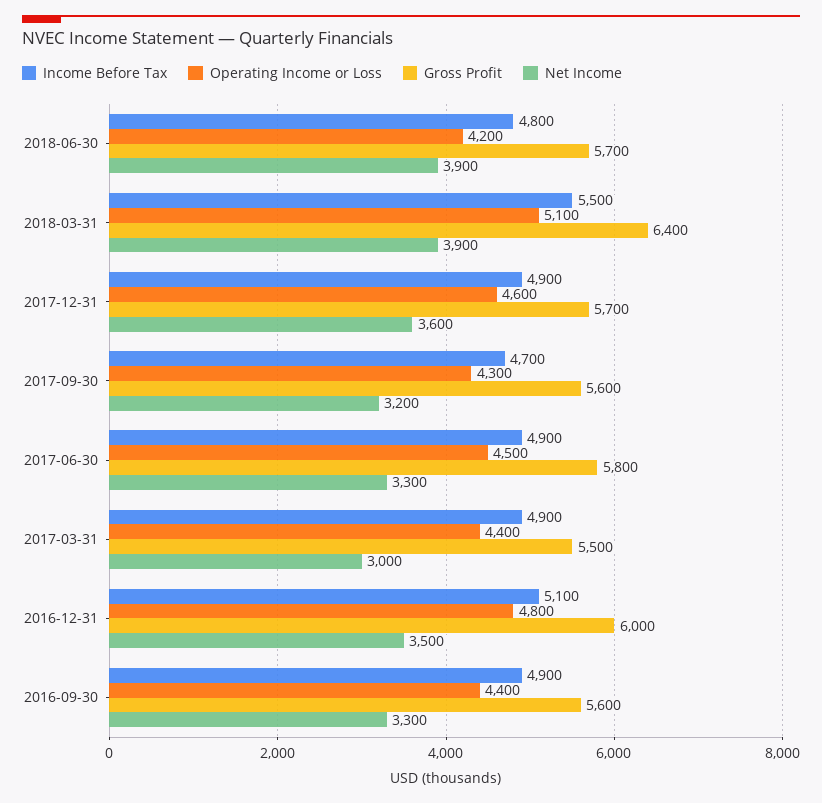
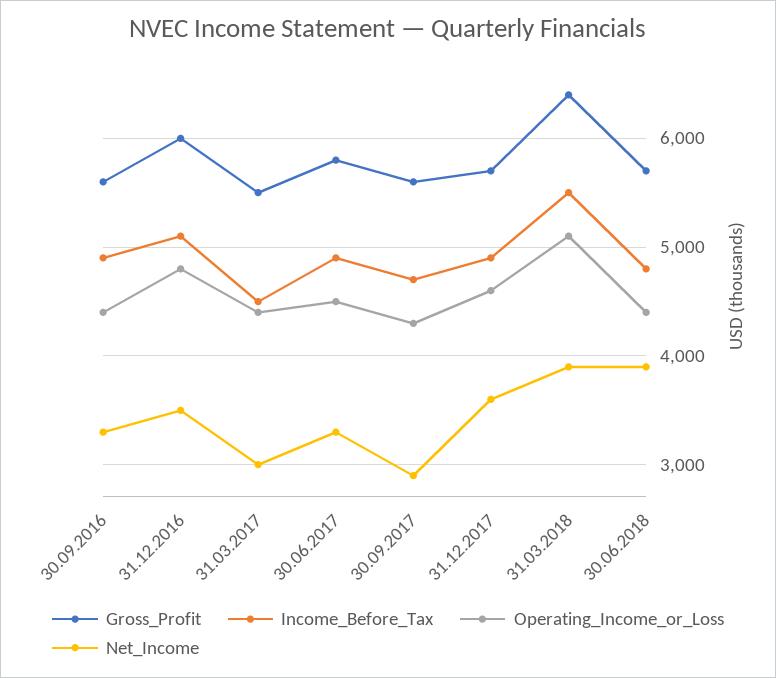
Operating Income or Loss, 2018-06-30: 4200 -> 4400
Net Income, 2017-09-30: 3200 -> 2900
Income Before Tax, 2017-03-31: 4900 -> 4500

